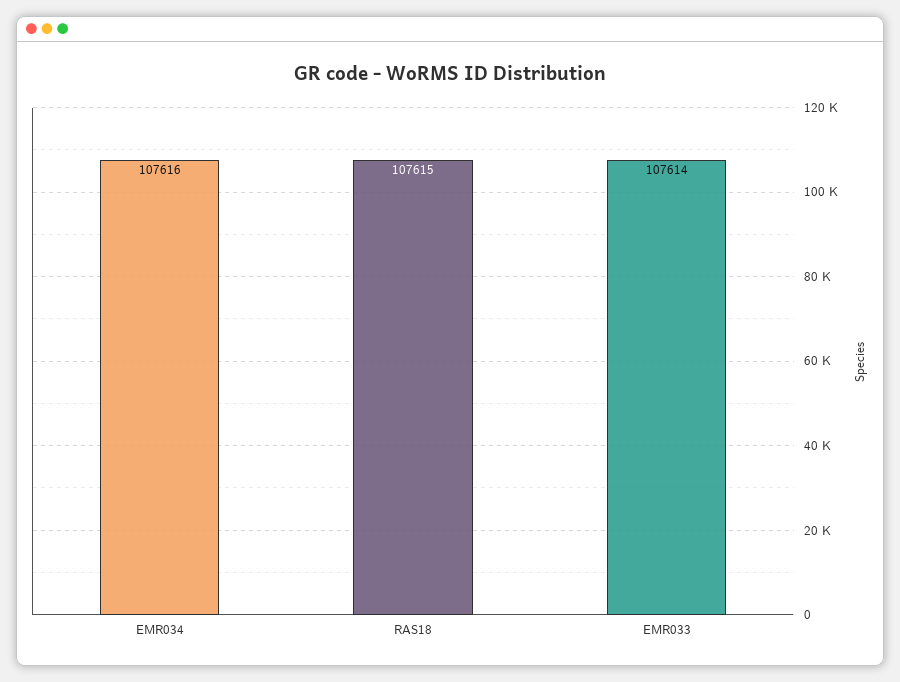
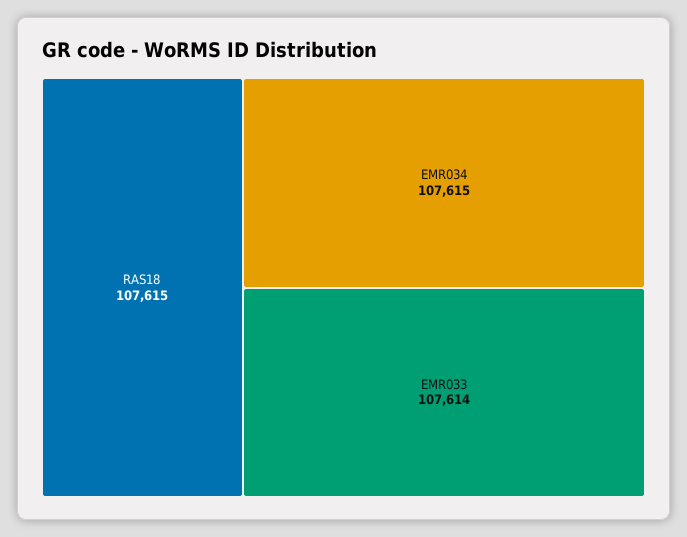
EMR034: 107616 -> 107615

